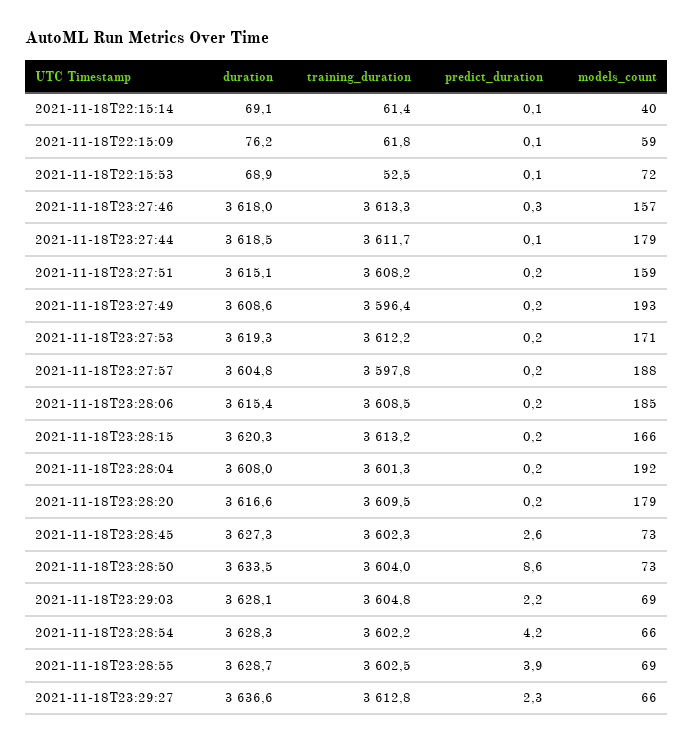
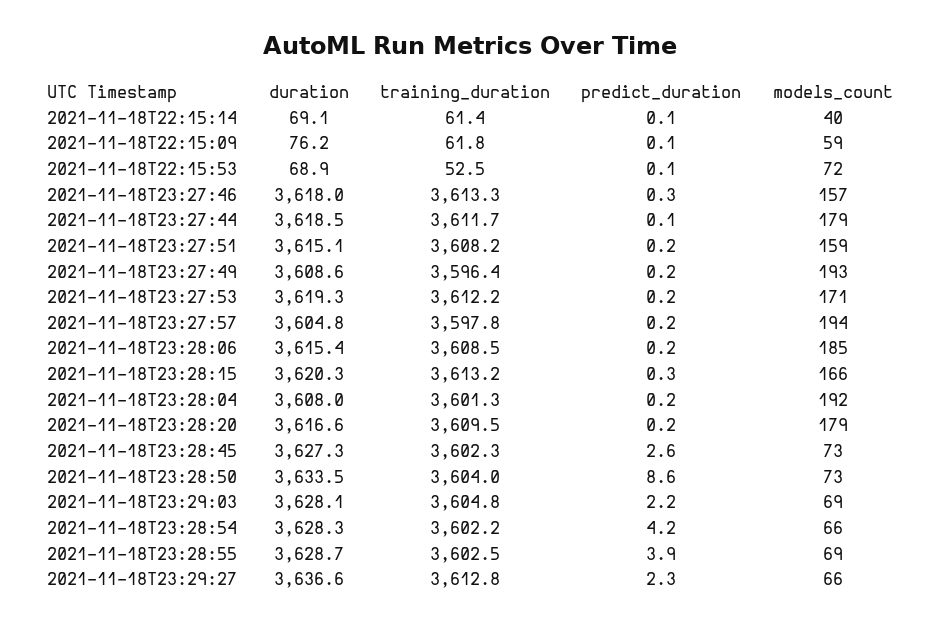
models_count, 2021-11-18T23:27:57: 188 -> 194
predict_duration, 2021-11-18T23:28:15: 0.2 -> 0.3

